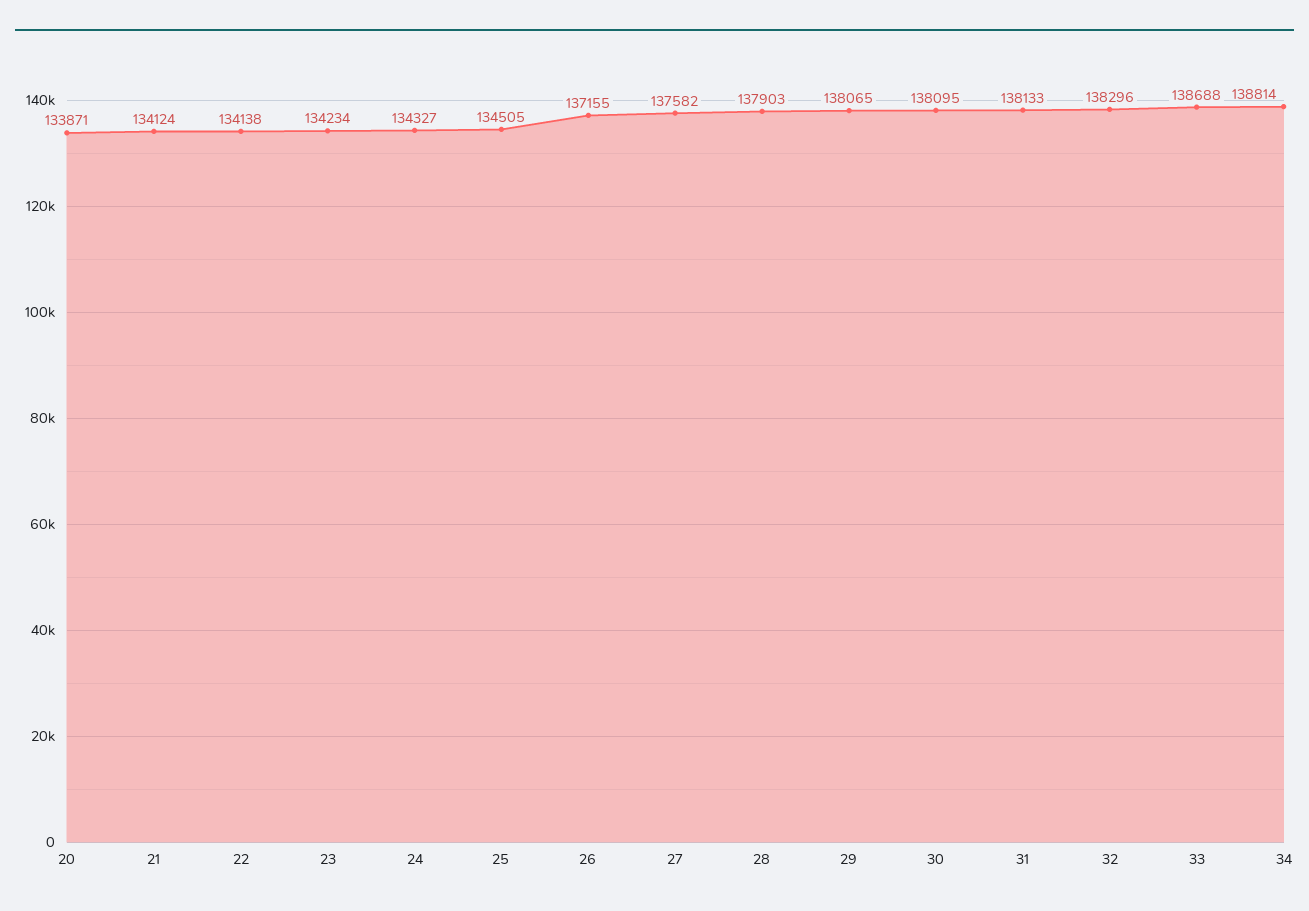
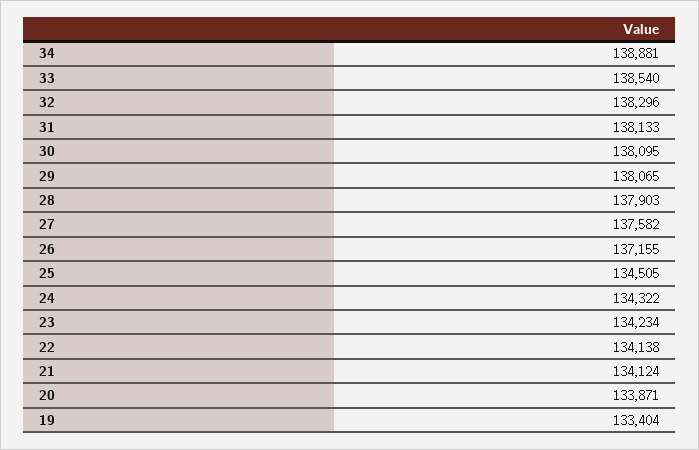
24: 134327 -> 134322
33: 138688 -> 138540
34: 138814 -> 138881
19: none -> 133404

